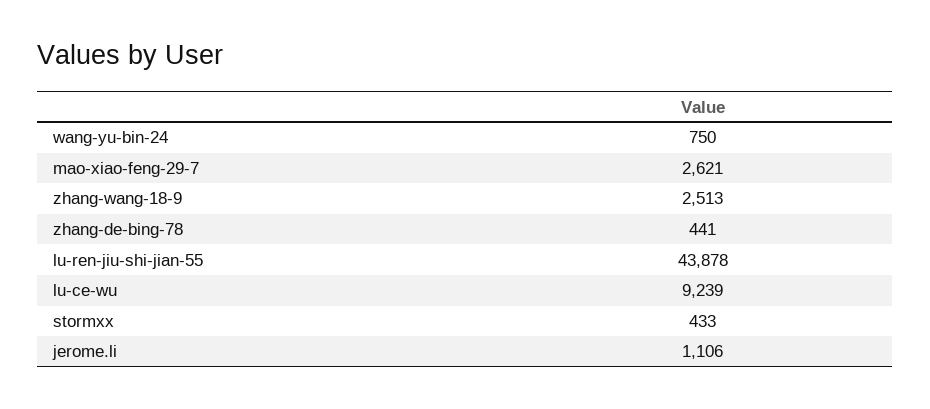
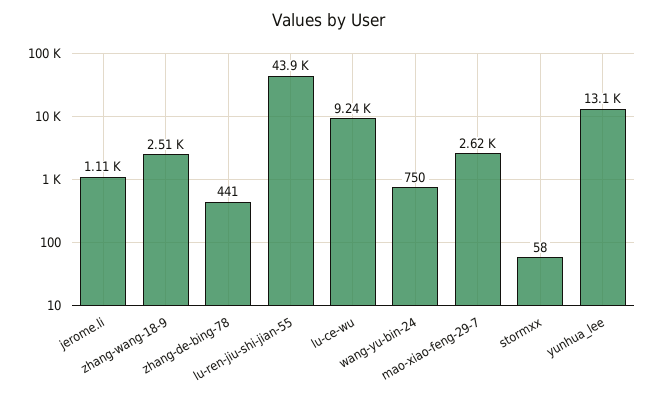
stormxx: 433 -> 58
yunhua_lee: none -> 13100

